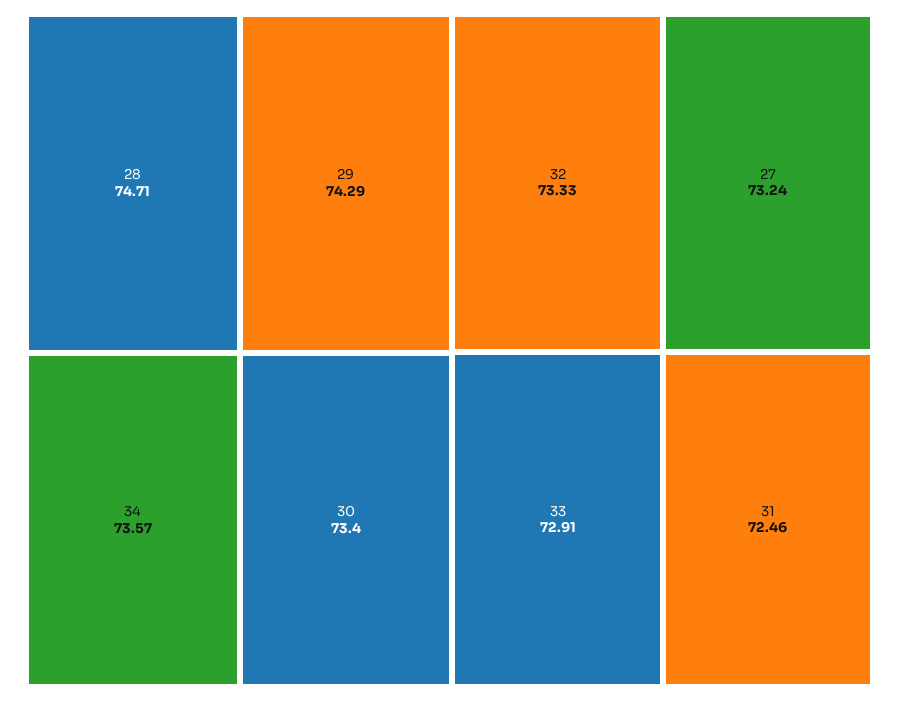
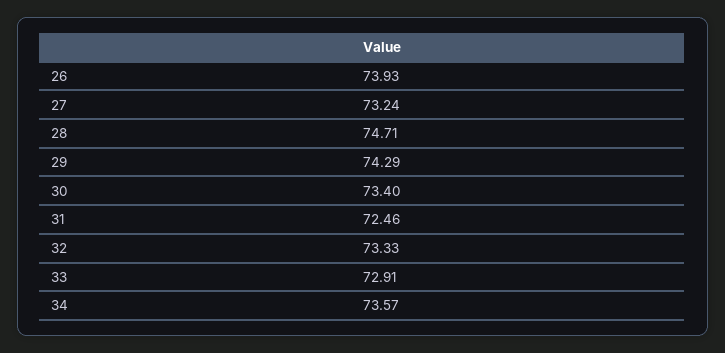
26: none -> 73.93

